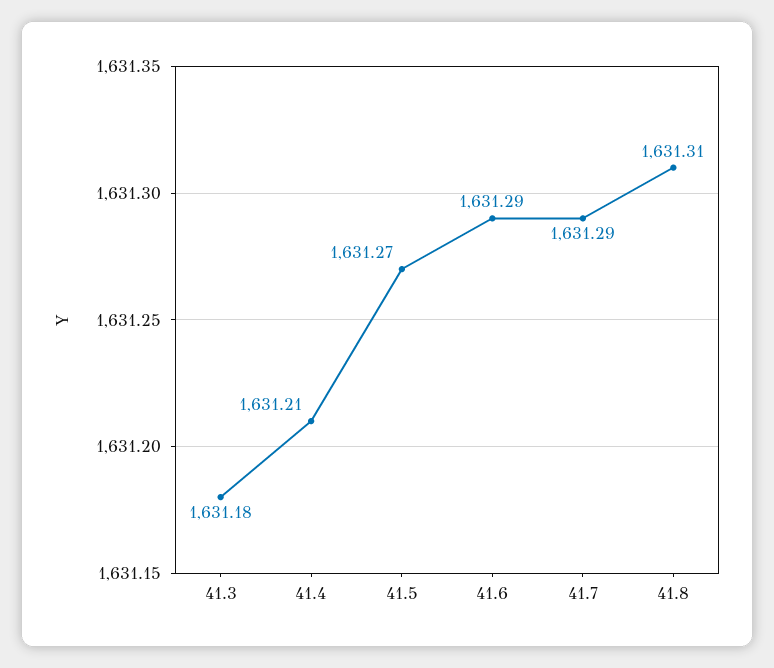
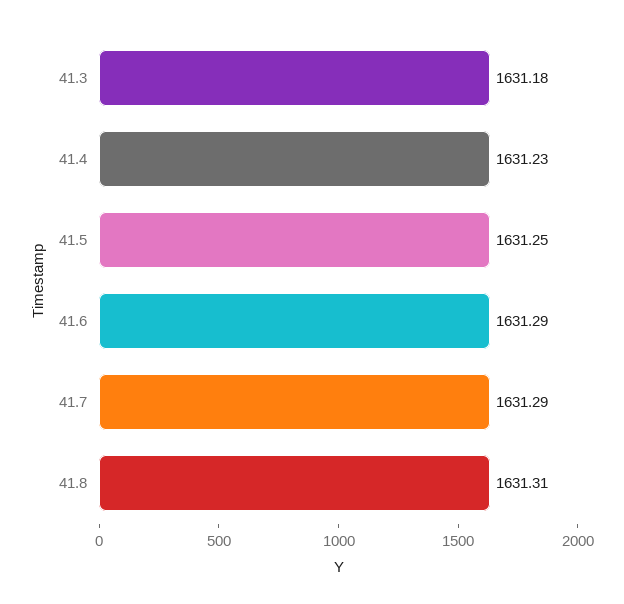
41.4: 1631.21 -> 1631.23
41.5: 1631.27 -> 1631.25

